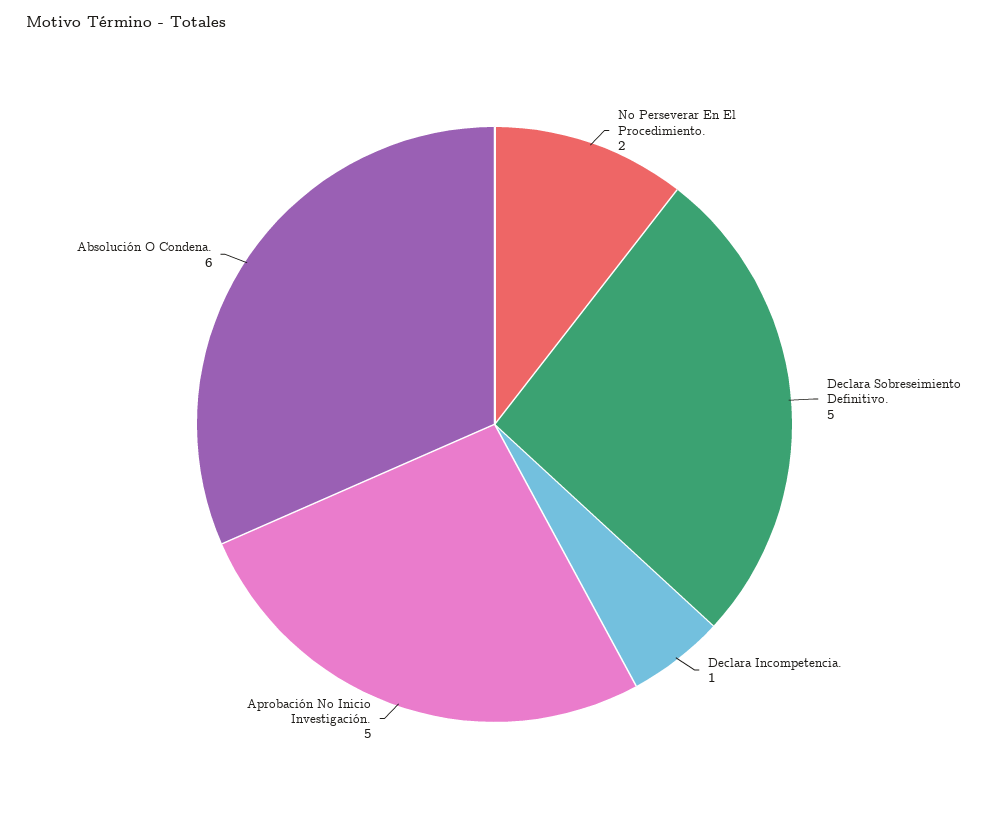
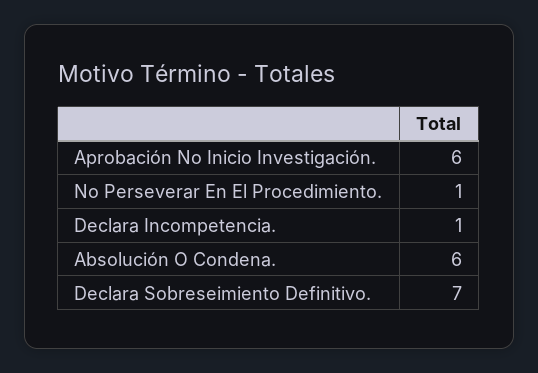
No Perseverar En El Procedimiento.: 2 -> 1
Declara Sobreseimiento Definitivo.: 5 -> 7
Aprobación No Inicio Investigación.: 5 -> 6

